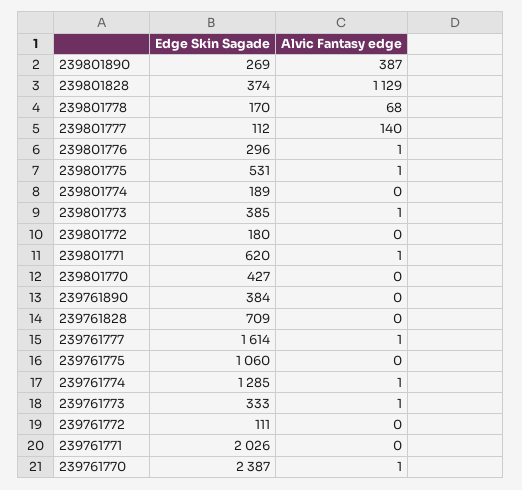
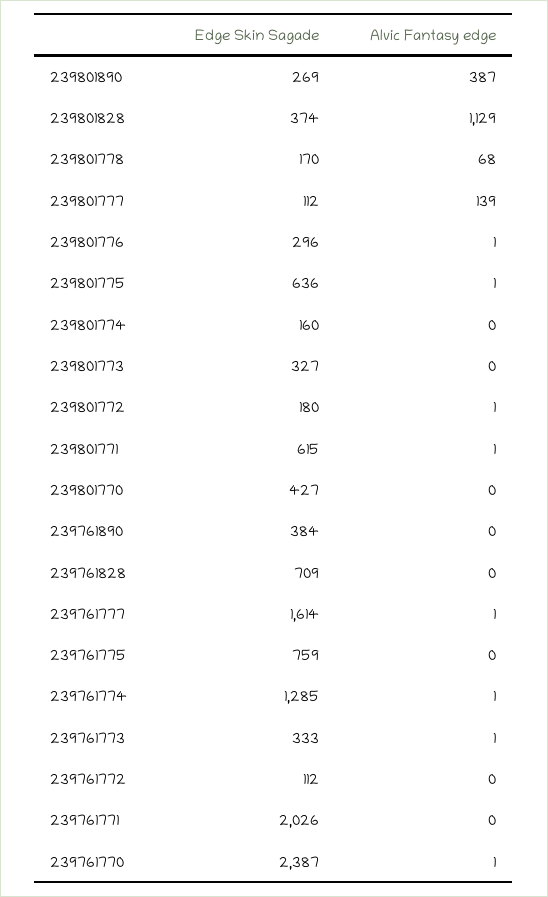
Alvic Fantasy edge, 239801777: 140 -> 139
Edge Skin Sagade, 239801775: 531 -> 636
Edge Skin Sagade, 239801774: 189 -> 160
Edge Skin Sagade, 239801773: 385 -> 327
Alvic Fantasy edge, 239801773: 1 -> 0
Alvic Fantasy edge, 239801772: 0 -> 1
Edge Skin Sagade, 239801771: 620 -> 615
Edge Skin Sagade, 239761775: 1060 -> 759
Edge Skin Sagade, 239761772: 111 -> 112

